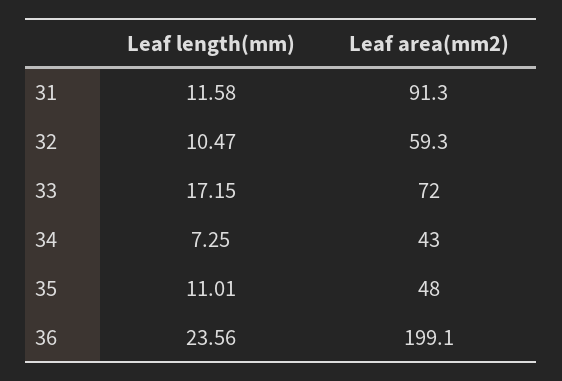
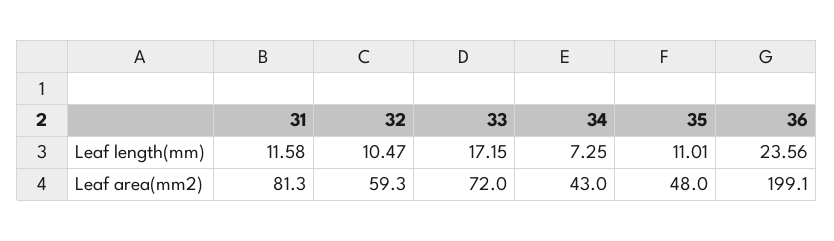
Leaf area(mm2), 31: 91.3 -> 81.3

